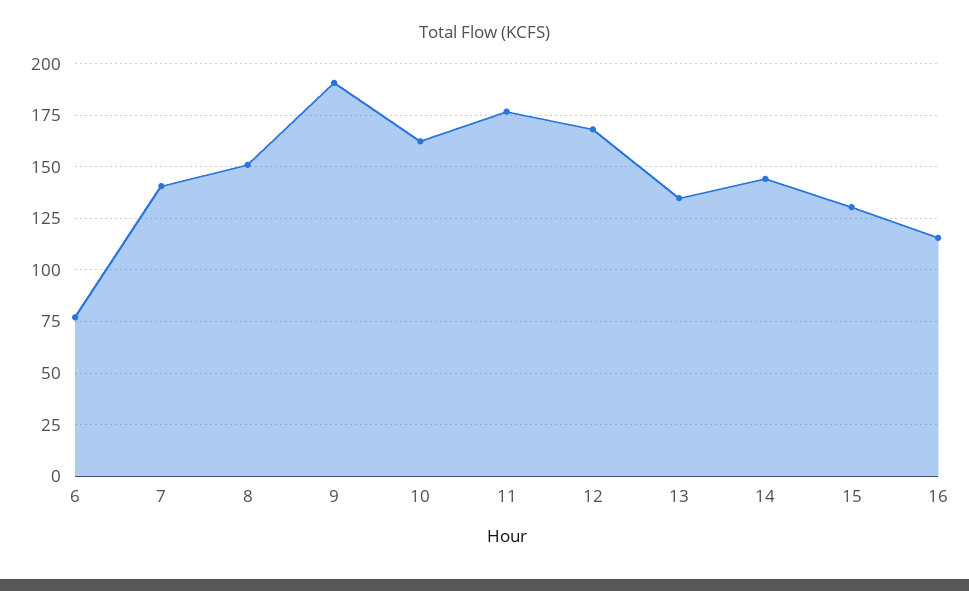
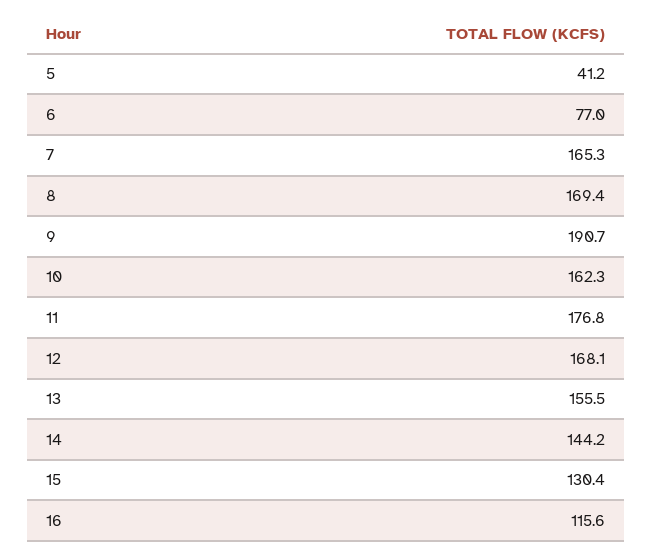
7: 140 -> 165.3
8: 150 -> 169.4
13: 135 -> 155.5
5: none -> 41.2

